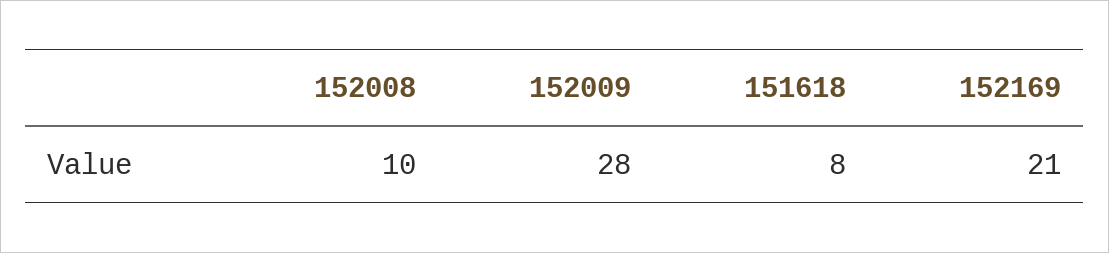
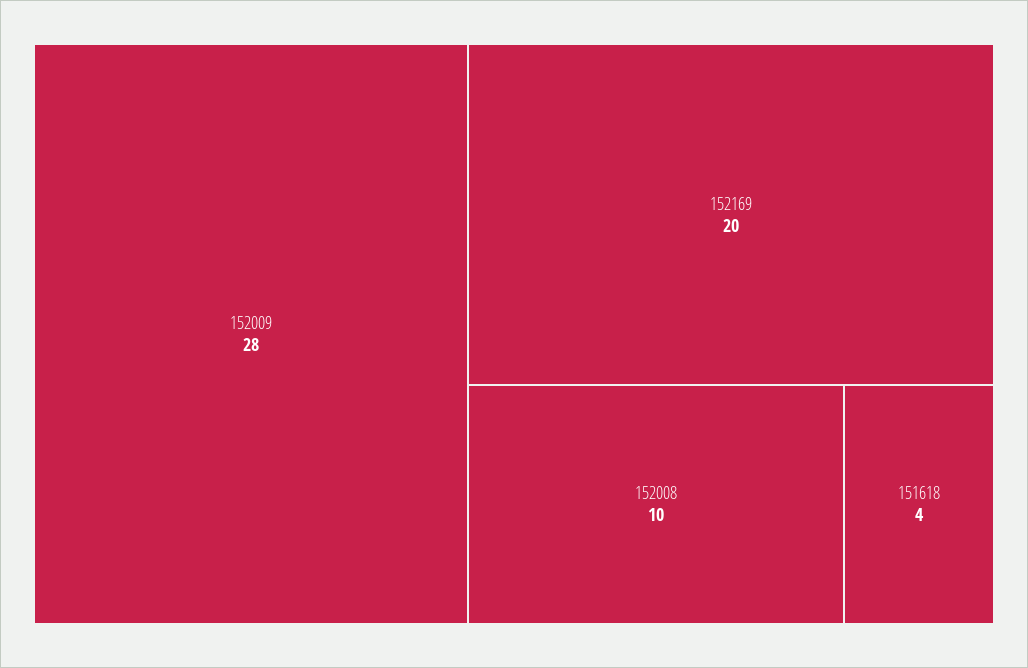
151618: 8 -> 4
152169: 21 -> 20

